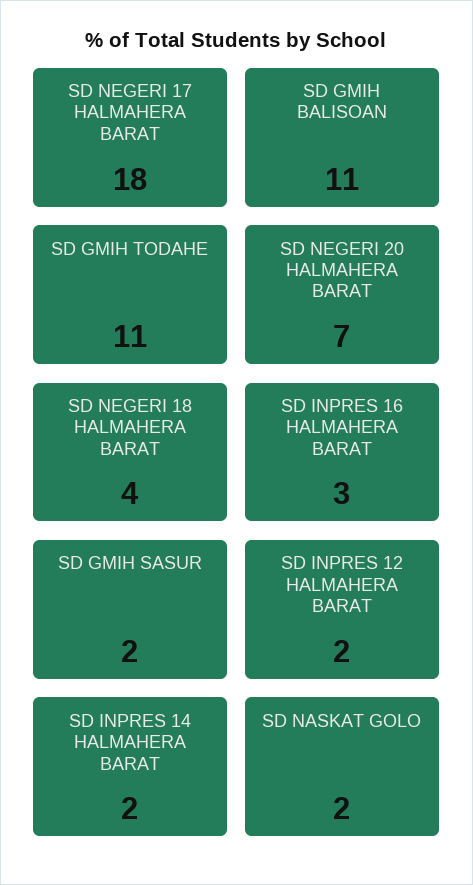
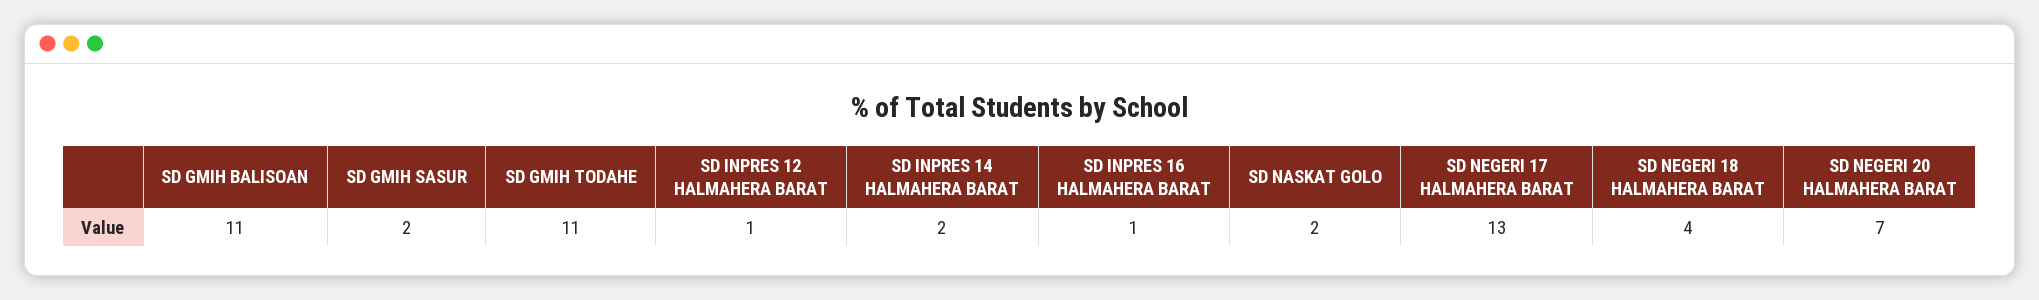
SD NEGERI 17 HALMAHERA BARAT: 18 -> 13
SD INPRES 16 HALMAHERA BARAT: 3 -> 1
SD INPRES 12 HALMAHERA BARAT: 2 -> 1

